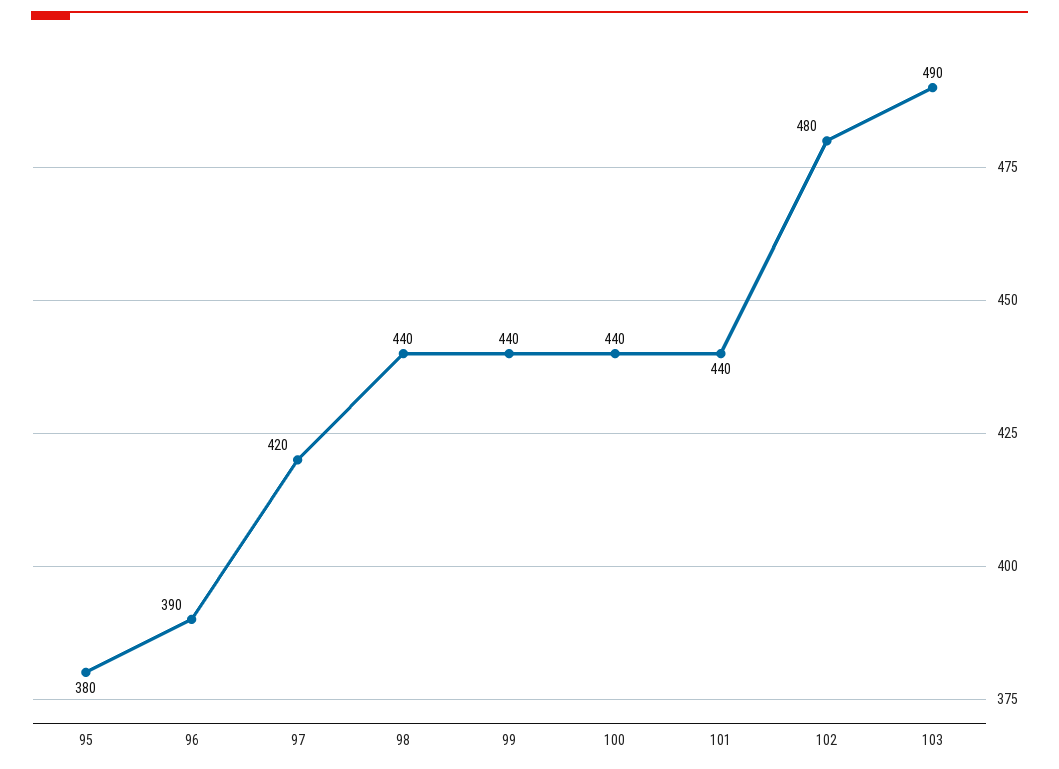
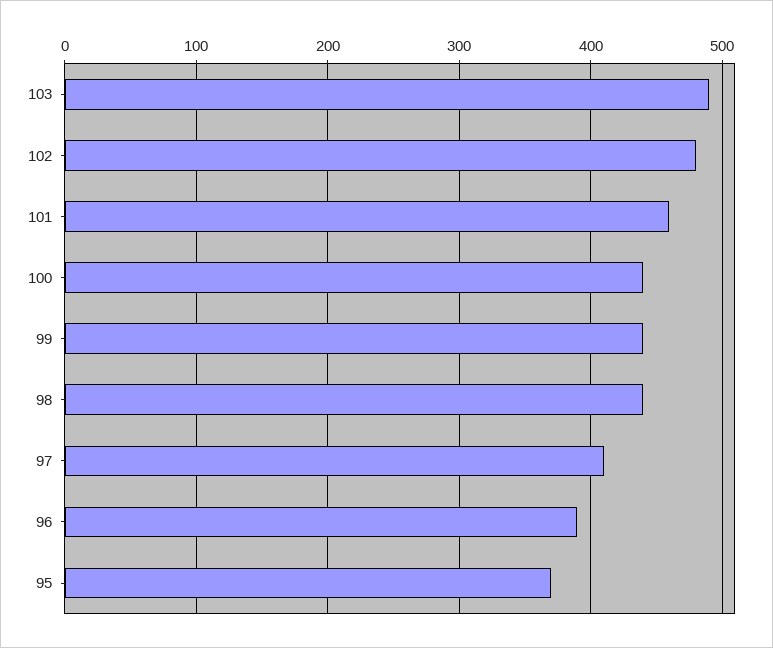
95: 380 -> 370
97: 420 -> 410
101: 440 -> 460

